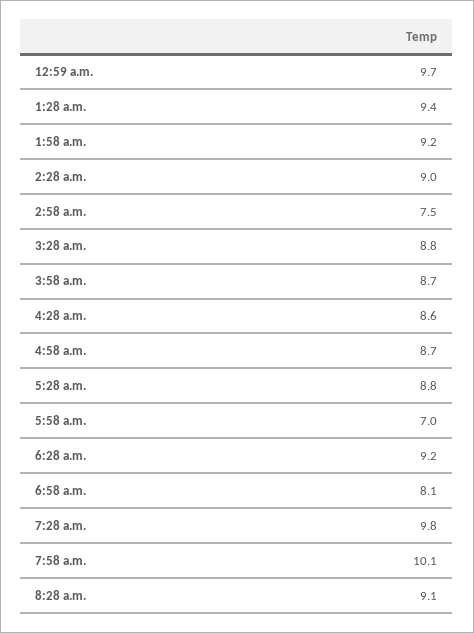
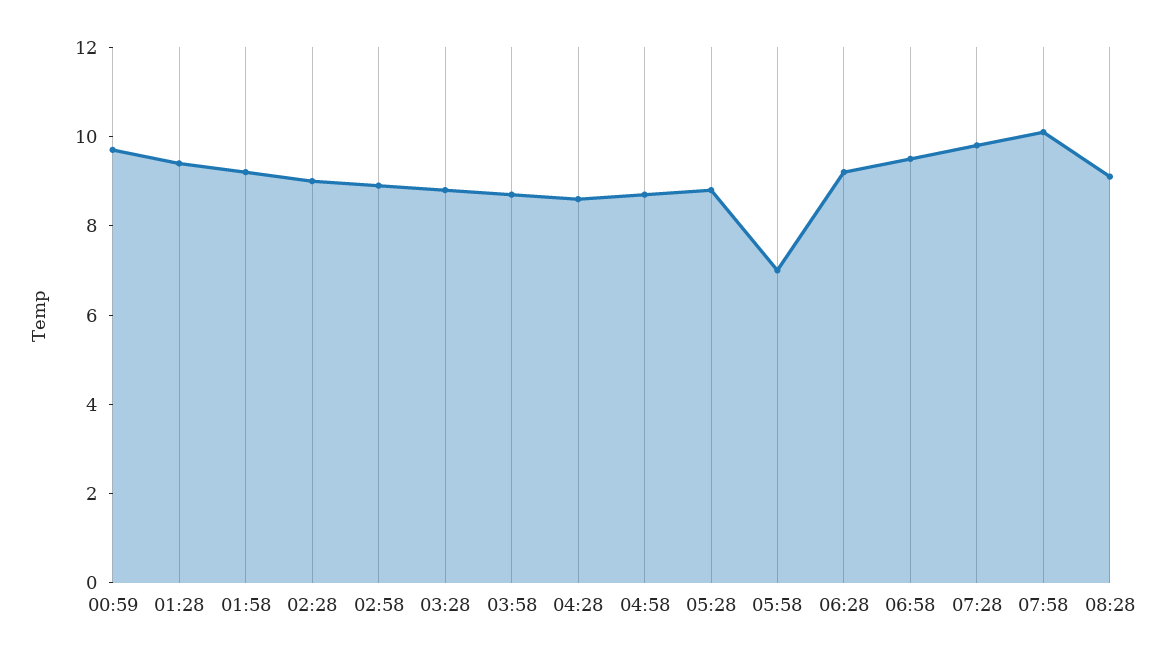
2:58 a.m.: 7.5 -> 9
6:58 a.m.: 8.1 -> 9.5

